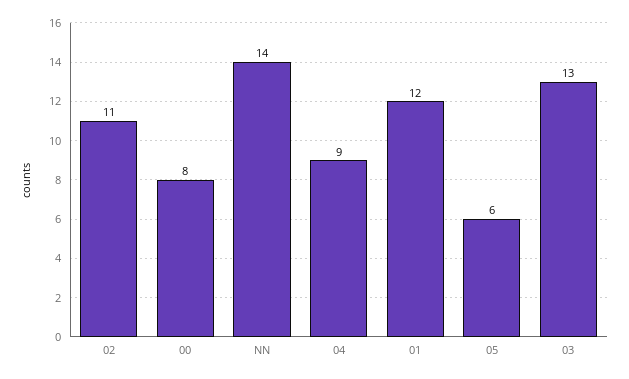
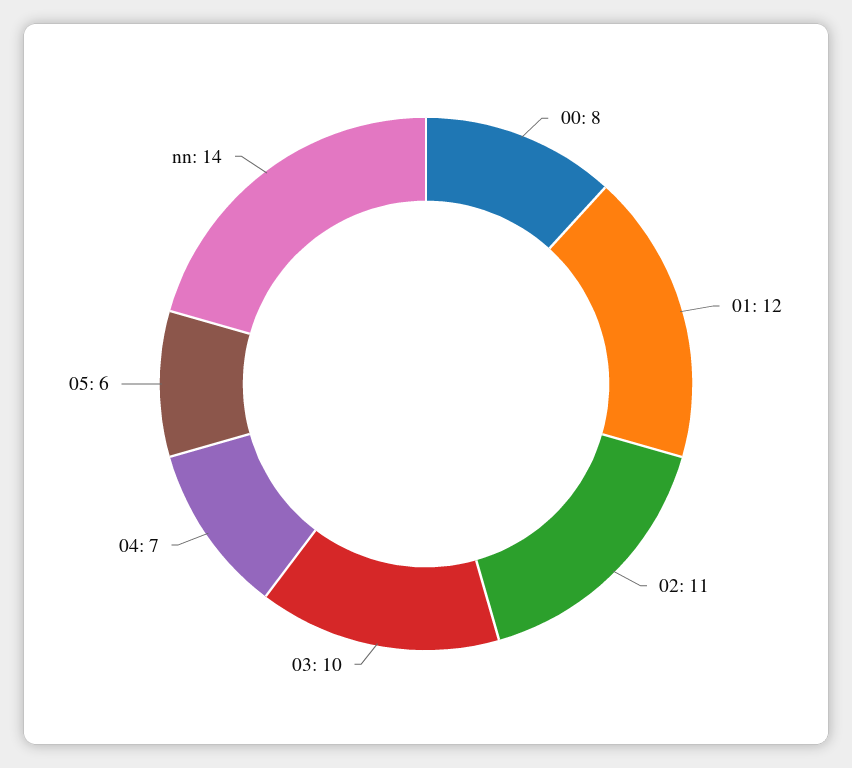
04: 9 -> 7
03: 13 -> 10

